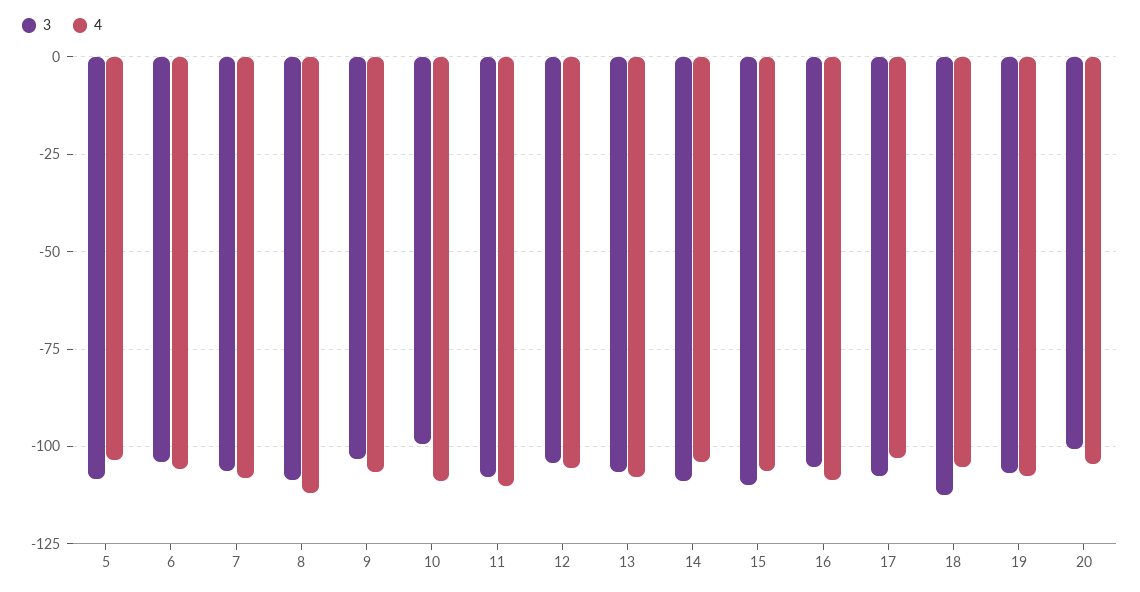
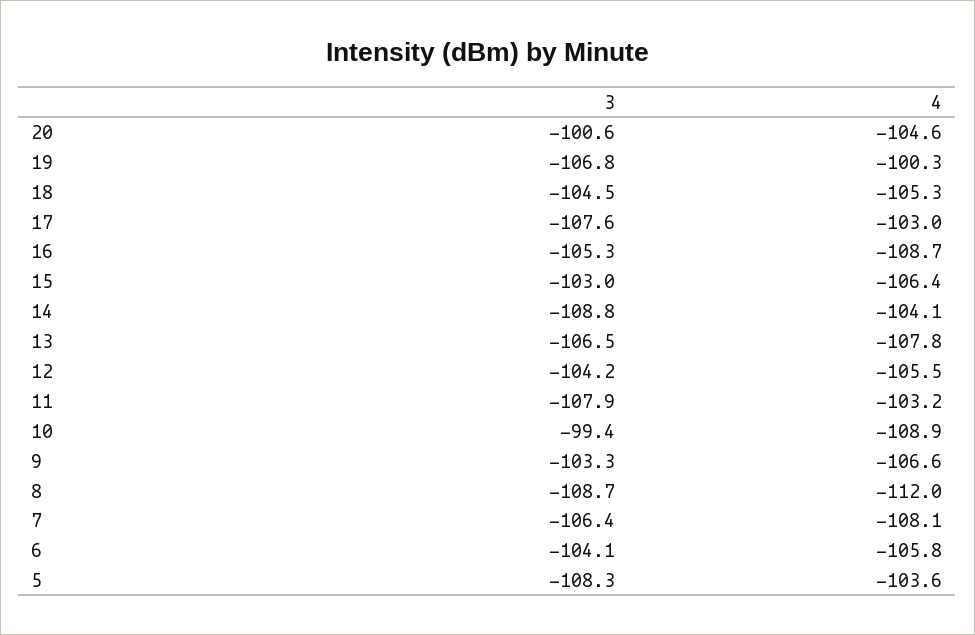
4, 11: -110 -> -103.2
3, 15: -110 -> -103
3, 18: -112.5 -> -104.5
4, 19: -107.5 -> -100.3

